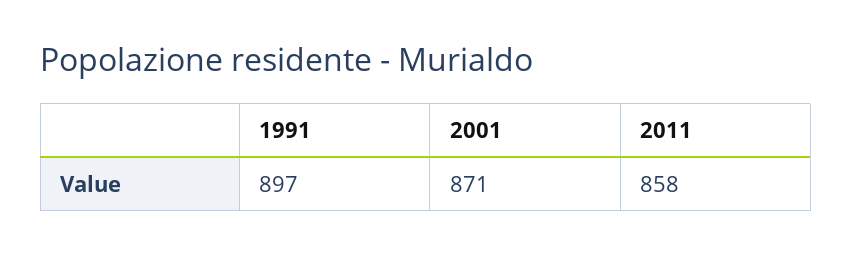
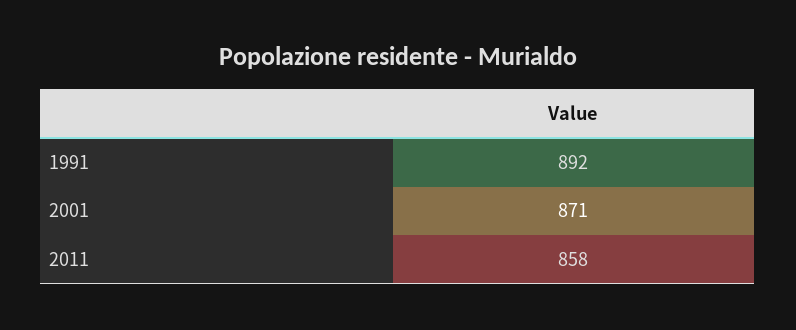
1991: 897 -> 892

